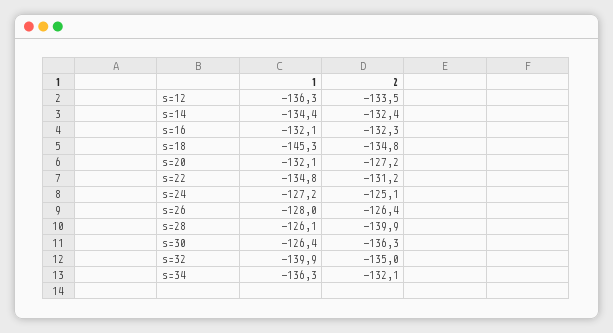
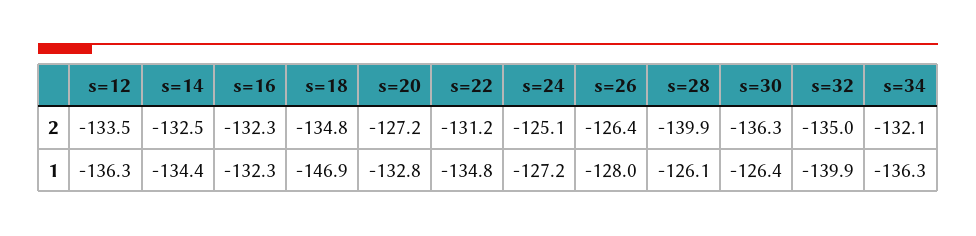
2, s=14: -132.4 -> -132.5
1, s=16: -132.1 -> -132.3
1, s=18: -145.3 -> -146.9
1, s=20: -132.1 -> -132.8

